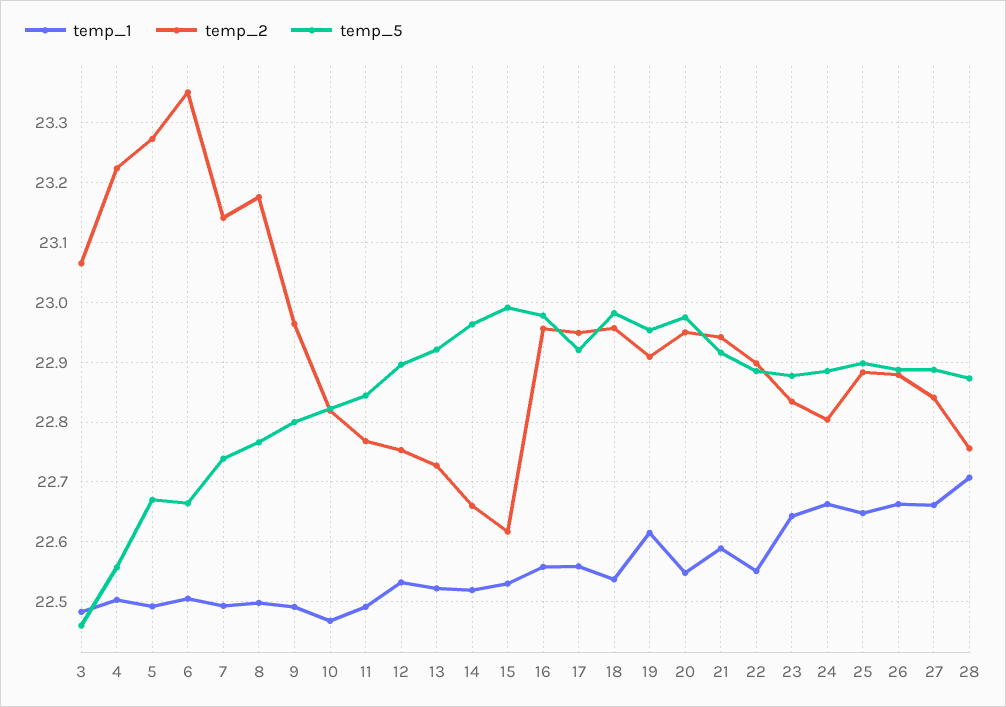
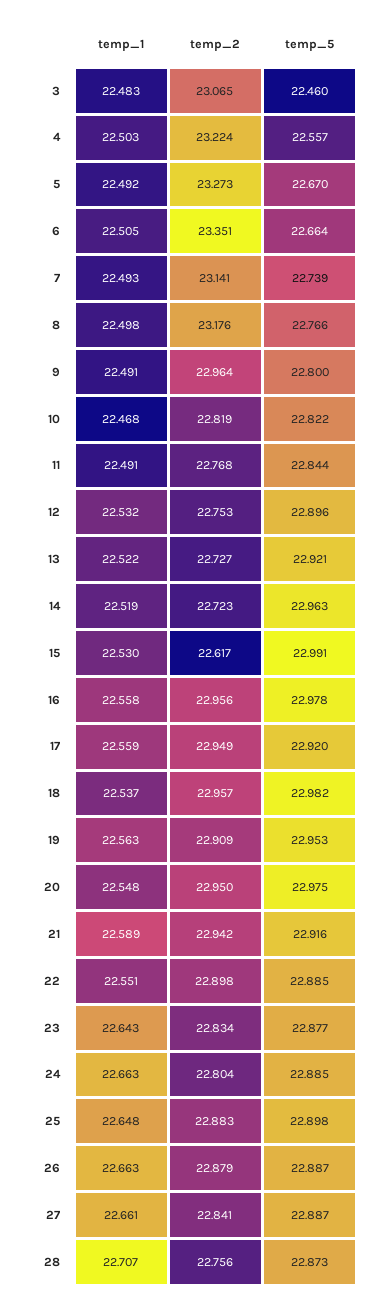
temp_2, 14: 22.66 -> 22.723
temp_1, 19: 22.62 -> 22.563

